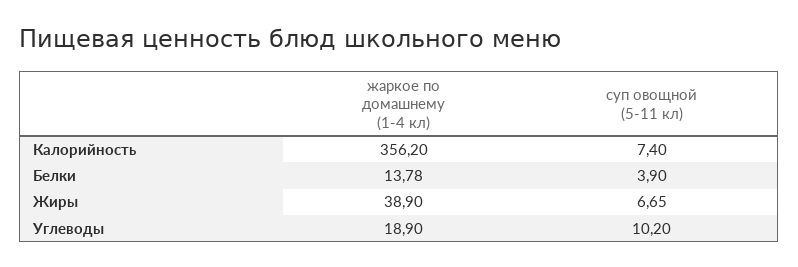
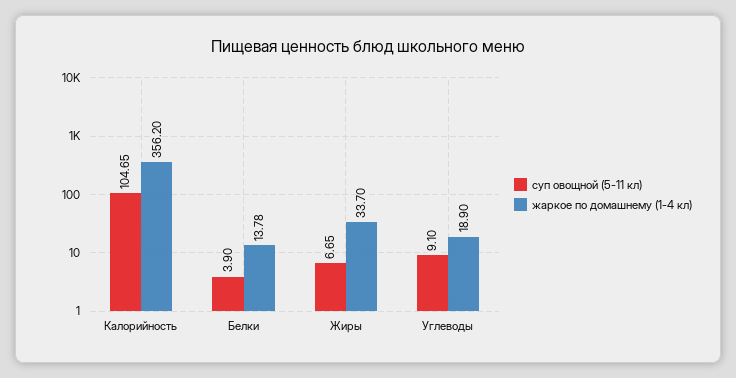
суп овощной (5-11 кл), Калорийность: 7.4 -> 104.65
жаркое по домашнему (1-4 кл), Жиры: 38.9 -> 33.7
суп овощной (5-11 кл), Углеводы: 10.2 -> 9.1

